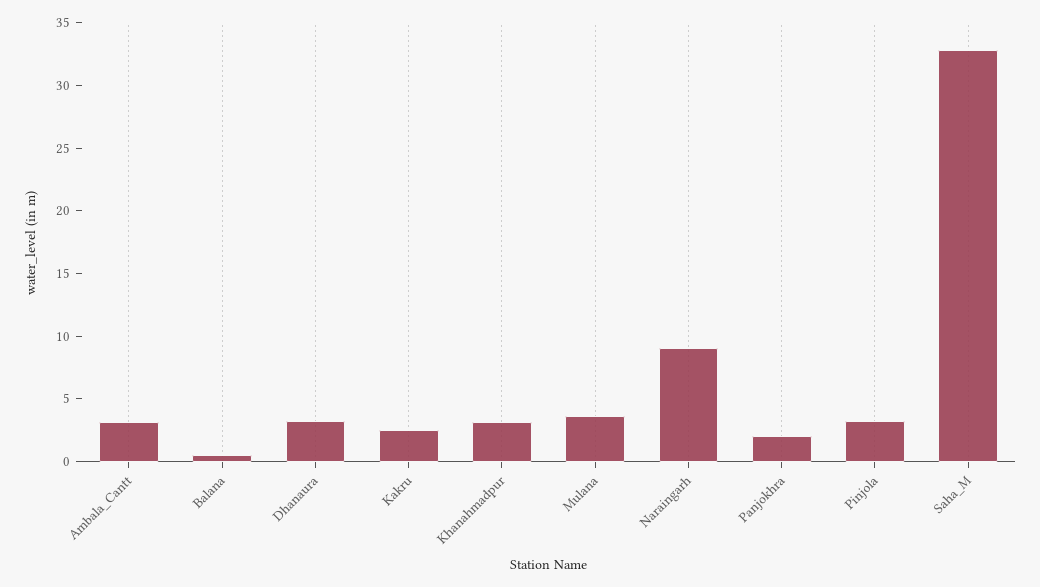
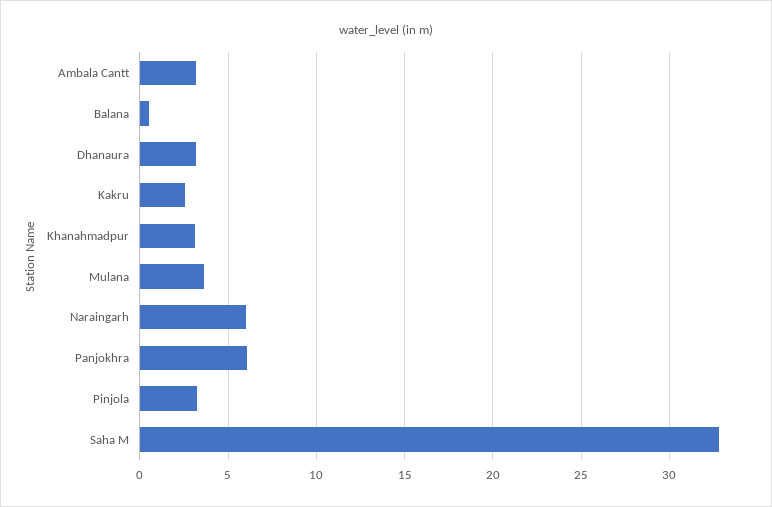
Naraingarh: 9 -> 6
Panjokhra: 2 -> 6

